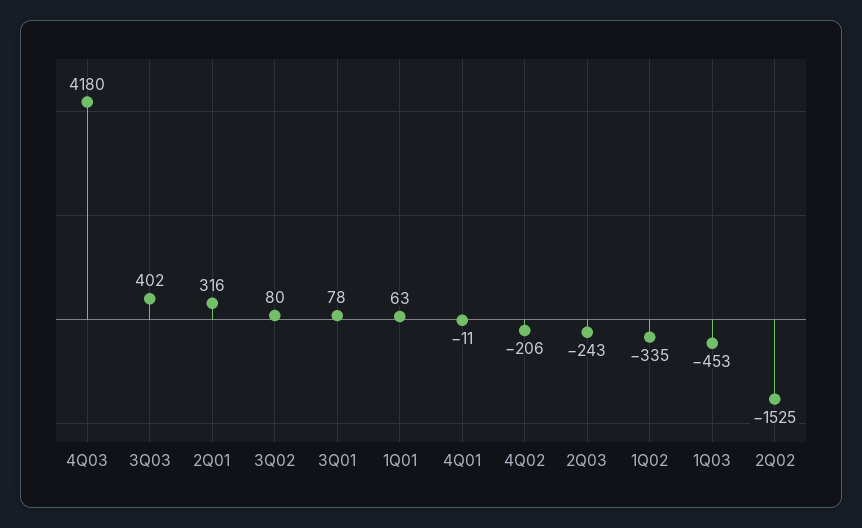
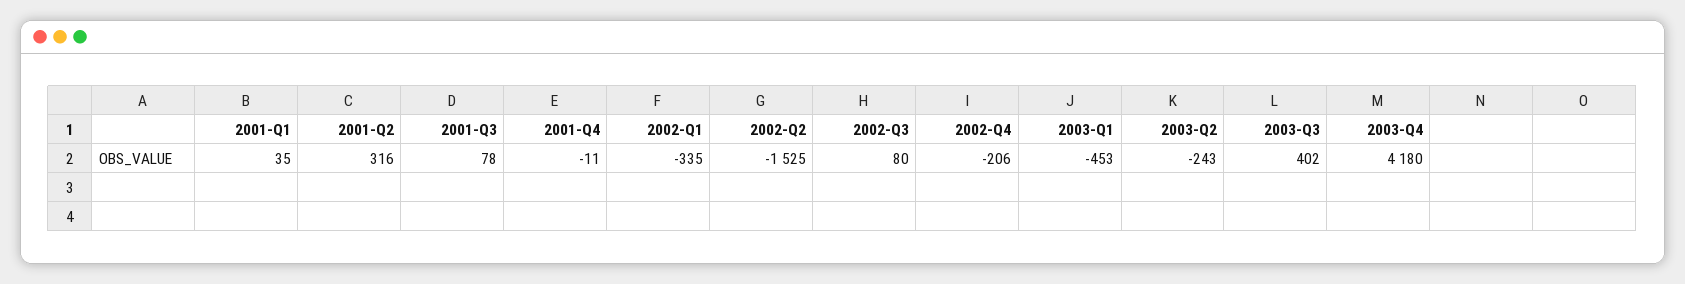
1Q01: 63 -> 35

